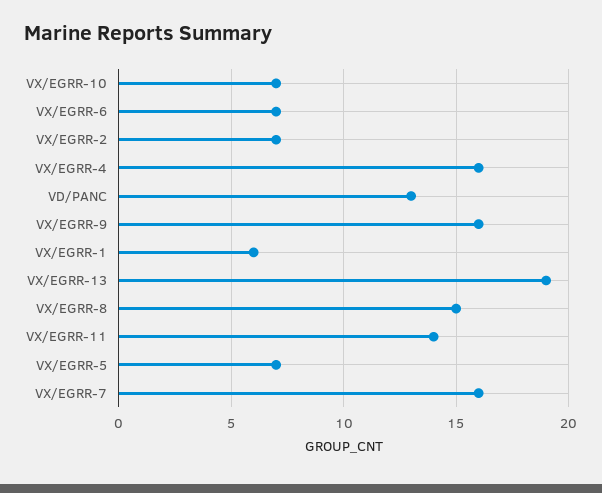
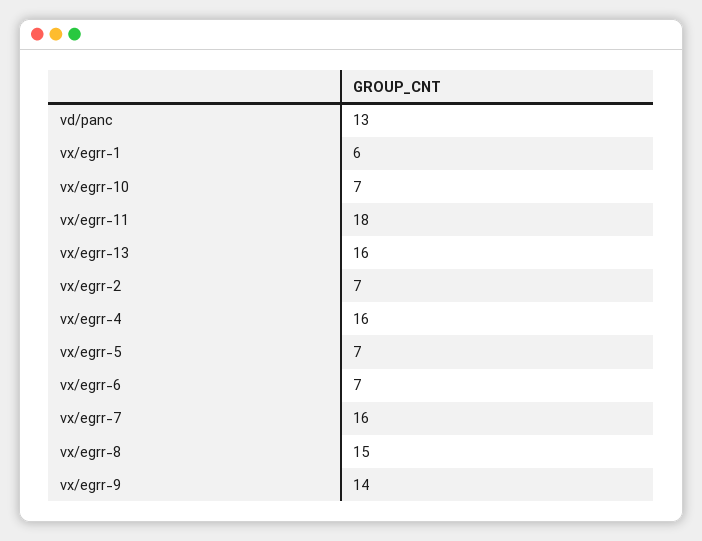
VX/EGRR-9: 16 -> 14
VX/EGRR-13: 19 -> 16
VX/EGRR-11: 14 -> 18

